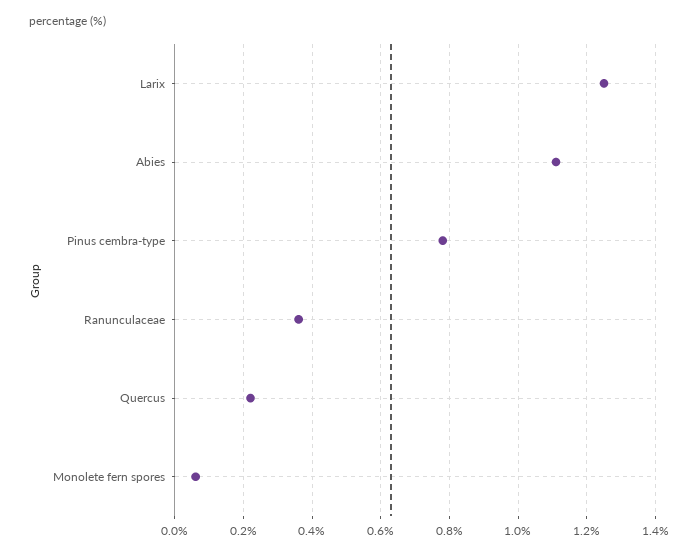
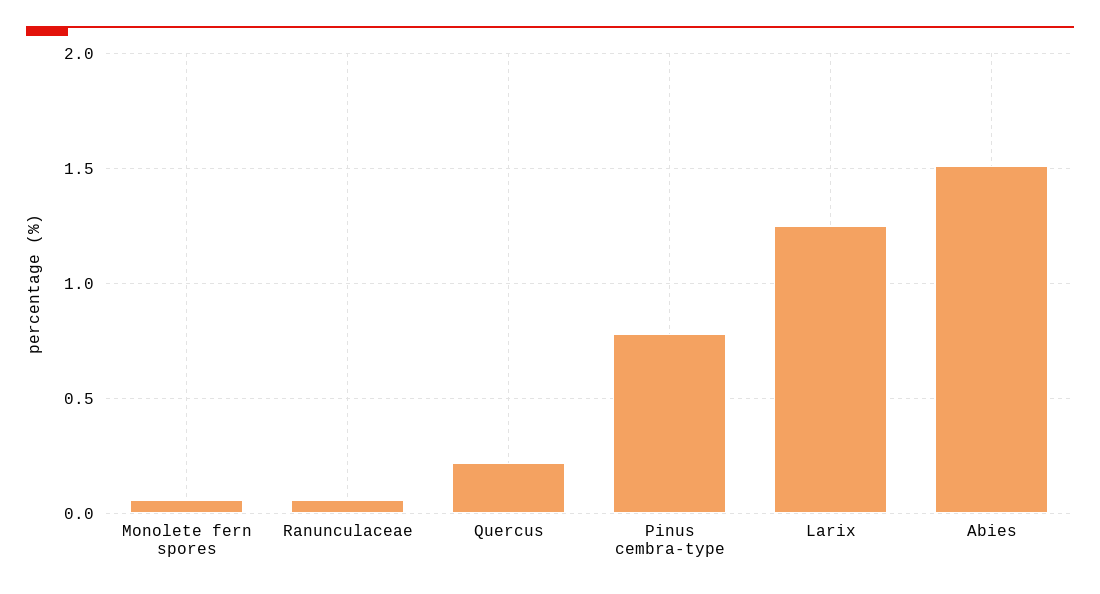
Abies: 1.1 -> 1.5
Ranunculaceae: 0.35 -> 0.05

